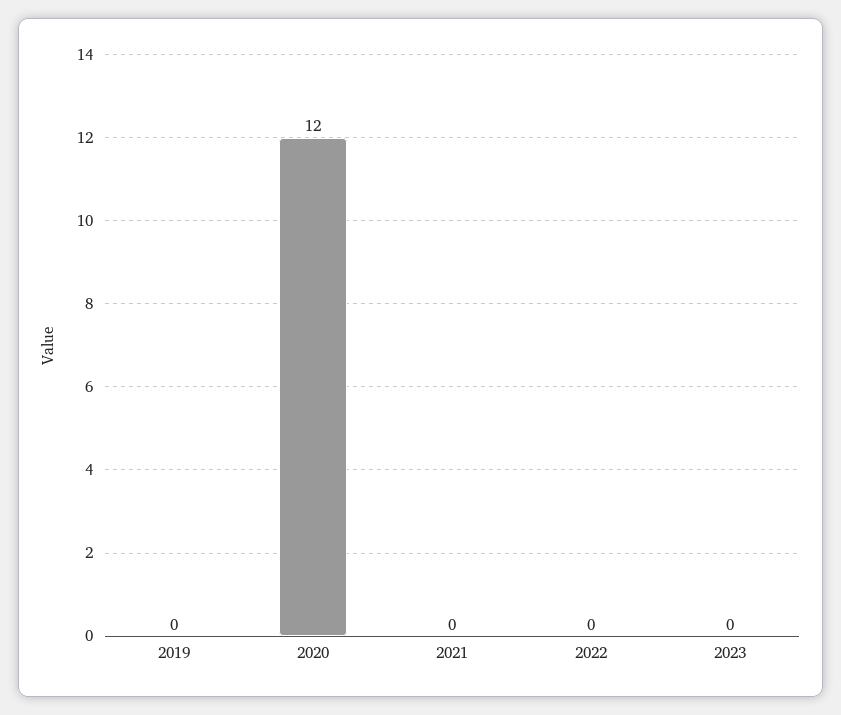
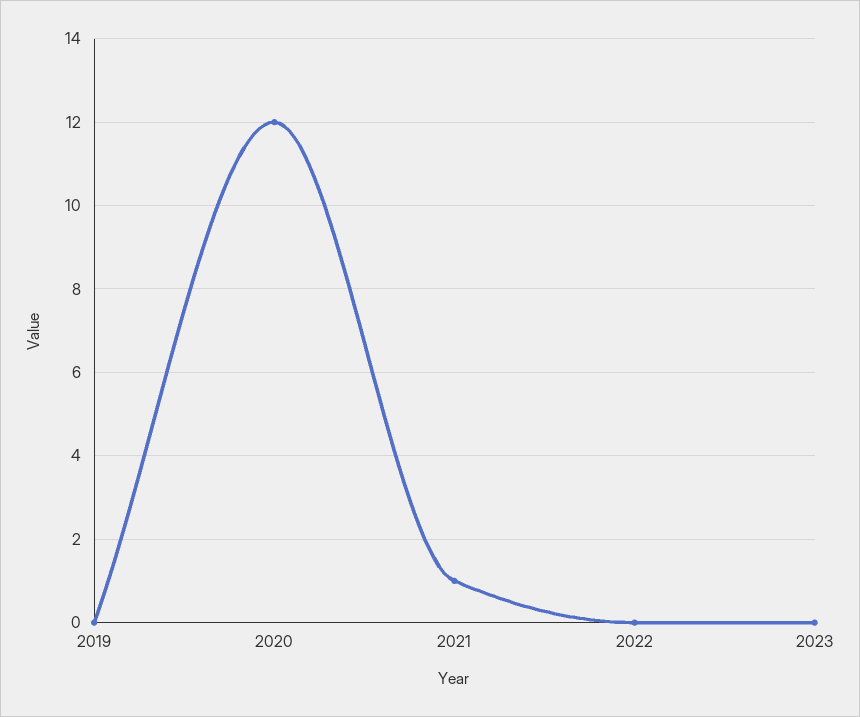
2021: 0 -> 1

